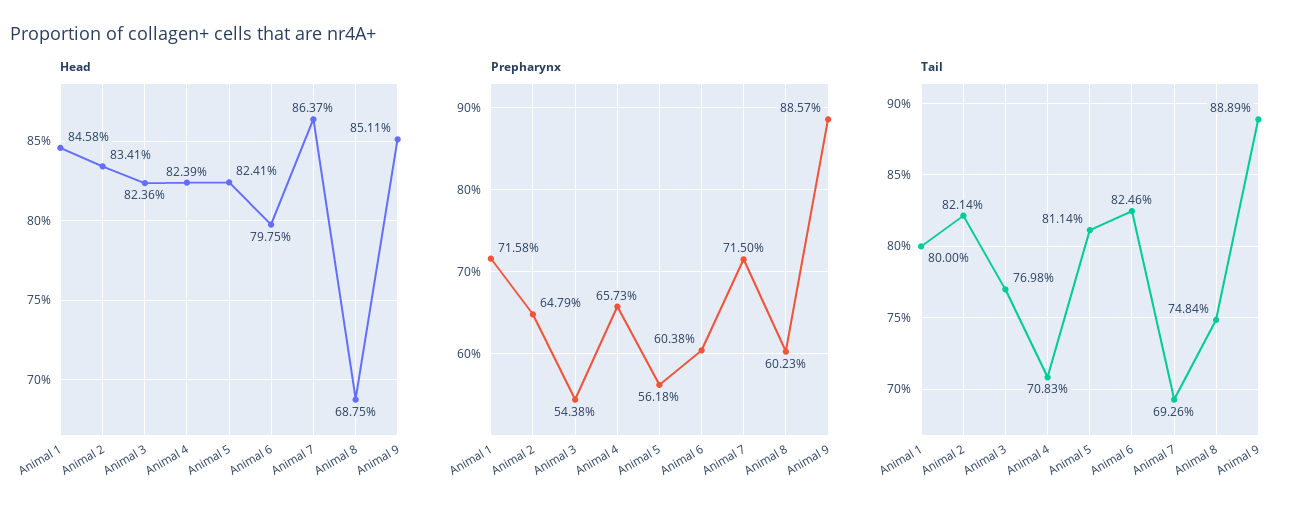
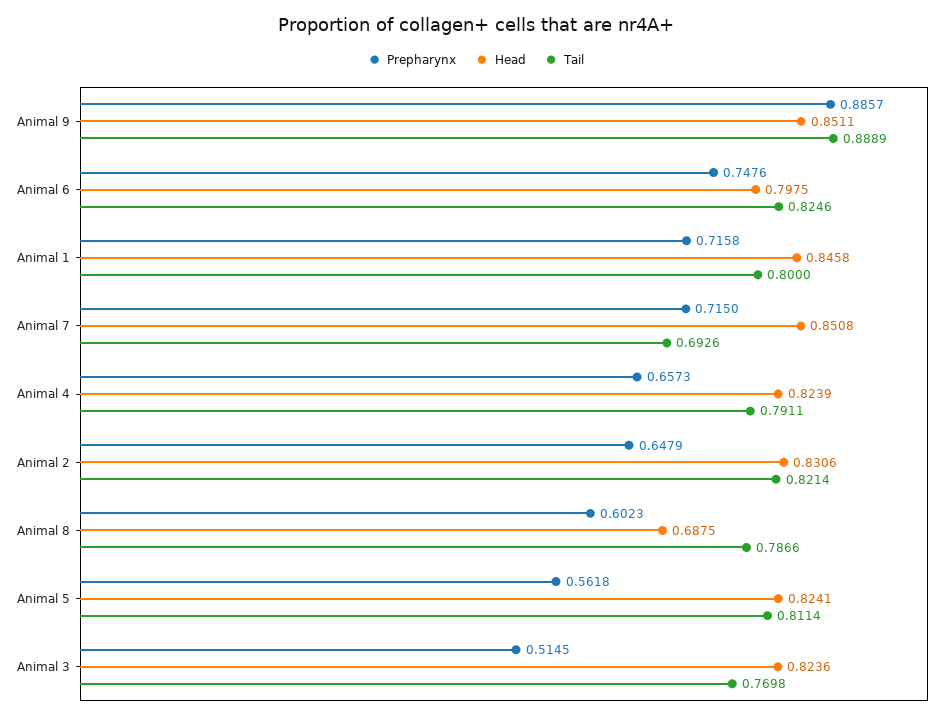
Head, Animal 2: 0.8341 -> 0.8306
Head, Animal 7: 0.8637 -> 0.8508
Prepharynx, Animal 3: 0.5438 -> 0.5145
Prepharynx, Animal 6: 0.6038 -> 0.7476
Tail, Animal 4: 0.7083 -> 0.7911
Tail, Animal 8: 0.7484 -> 0.7866

